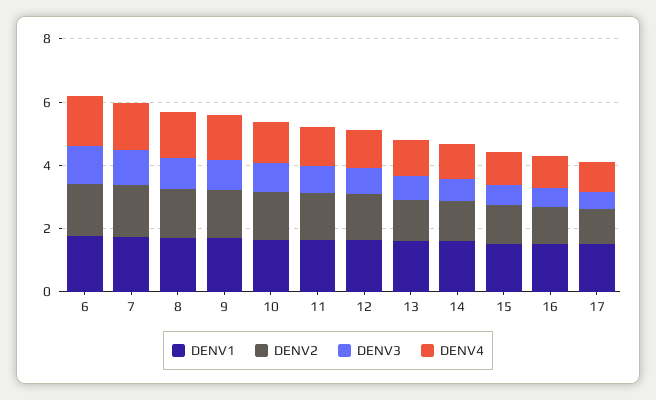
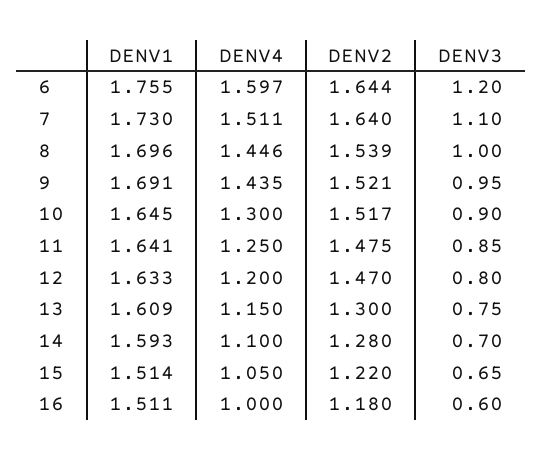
DENV1, 17: 1.5 -> none
DENV2, 17: 1 -> none
DENV3, 17: 0.5 -> none
DENV4, 17: 1 -> none

